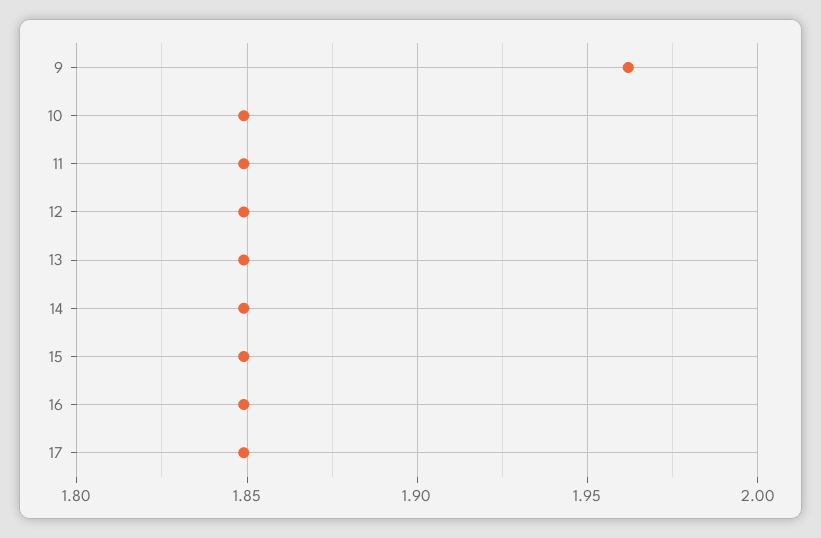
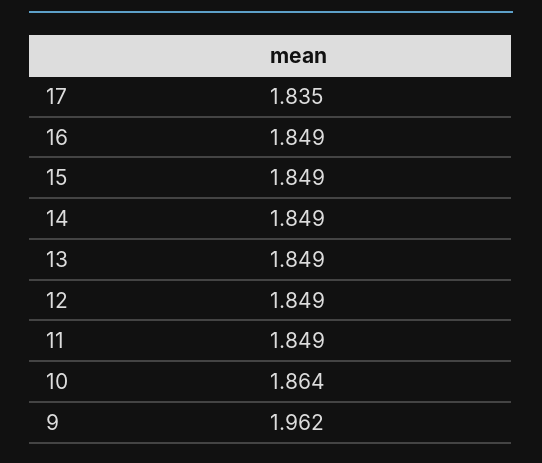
10: 1.85 -> 1.864
17: 1.85 -> 1.835

